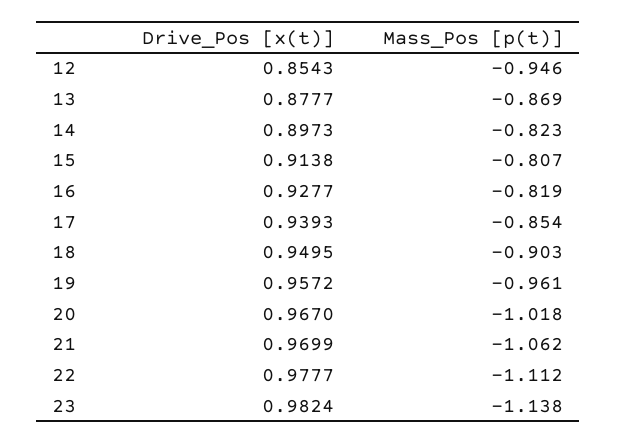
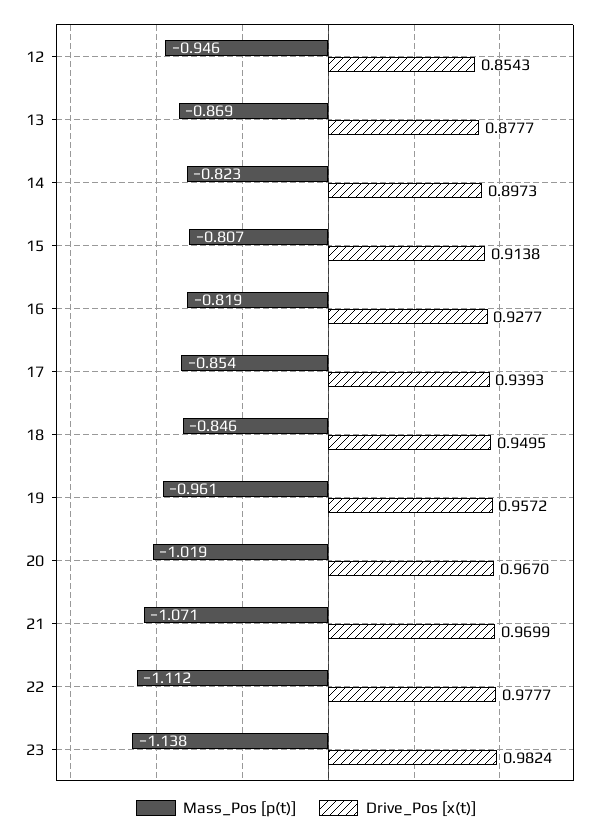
Mass_Pos [p(t)], 18: -0.903 -> -0.846
Mass_Pos [p(t)], 20: -1.018 -> -1.019
Mass_Pos [p(t)], 21: -1.062 -> -1.071

